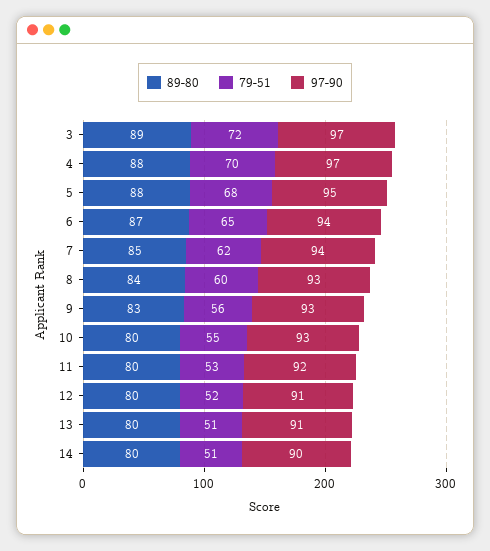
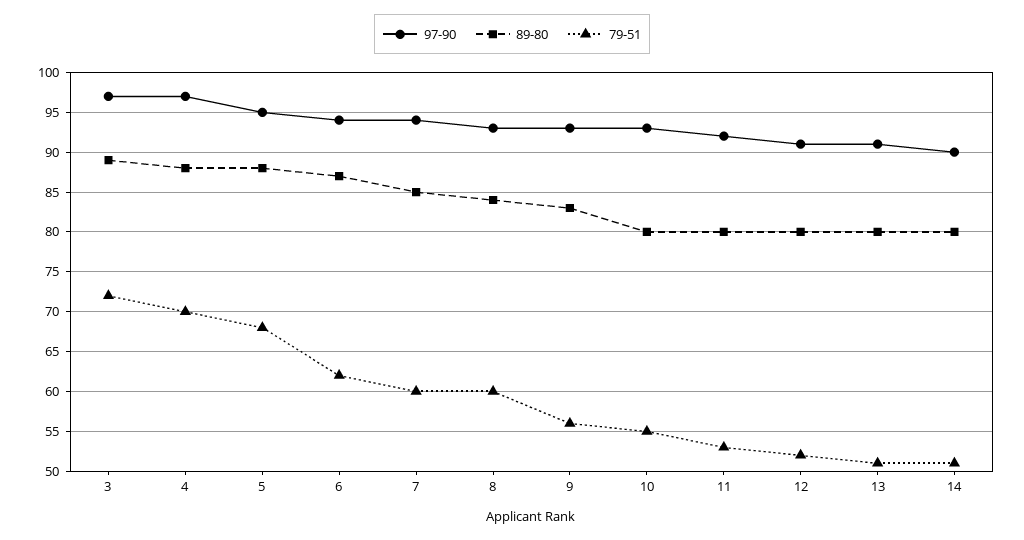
79-51, 6: 65 -> 62
79-51, 7: 62 -> 60

